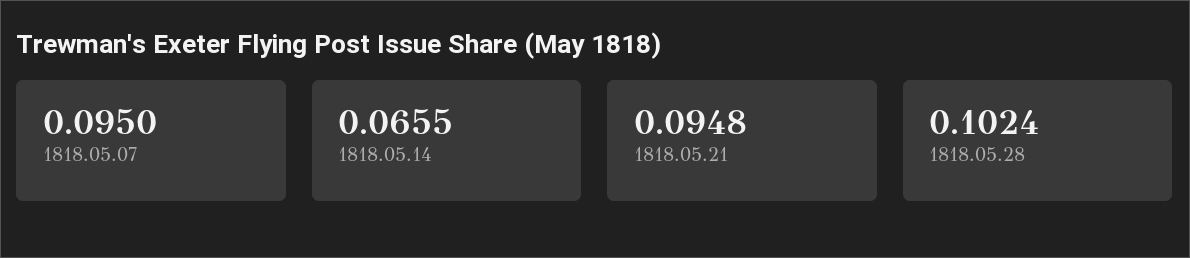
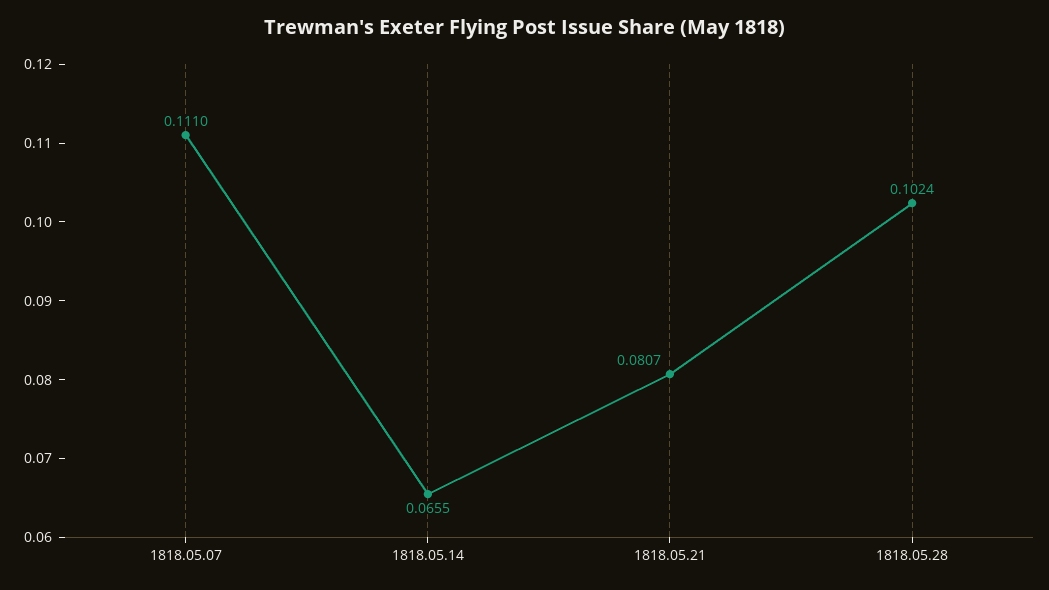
1818.05.07: 0.095 -> 0.111
1818.05.21: 0.0948 -> 0.0807

